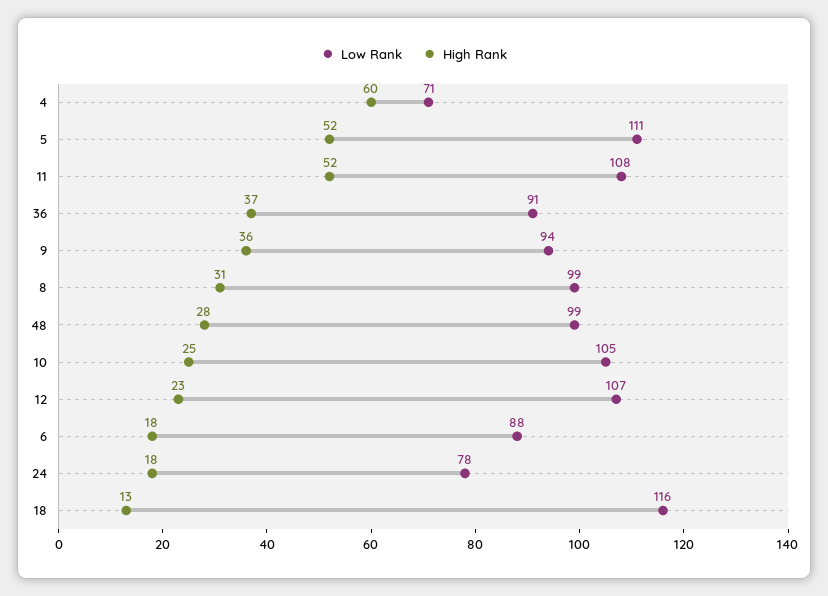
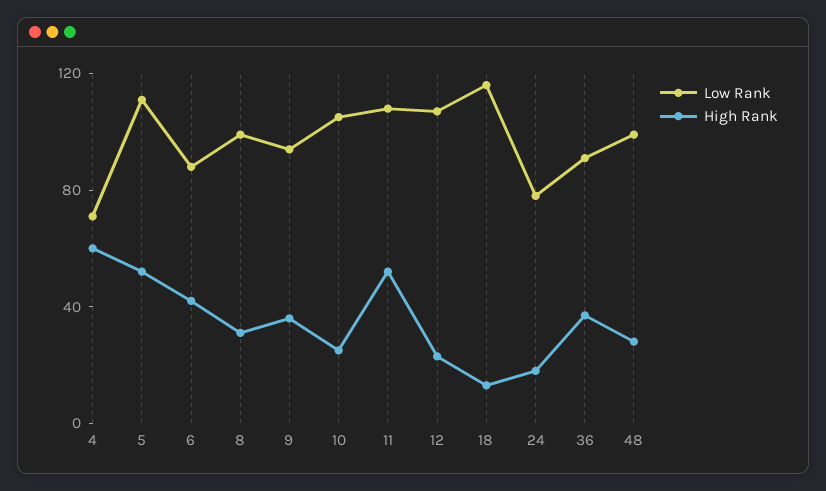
High Rank, 6: 18 -> 40

